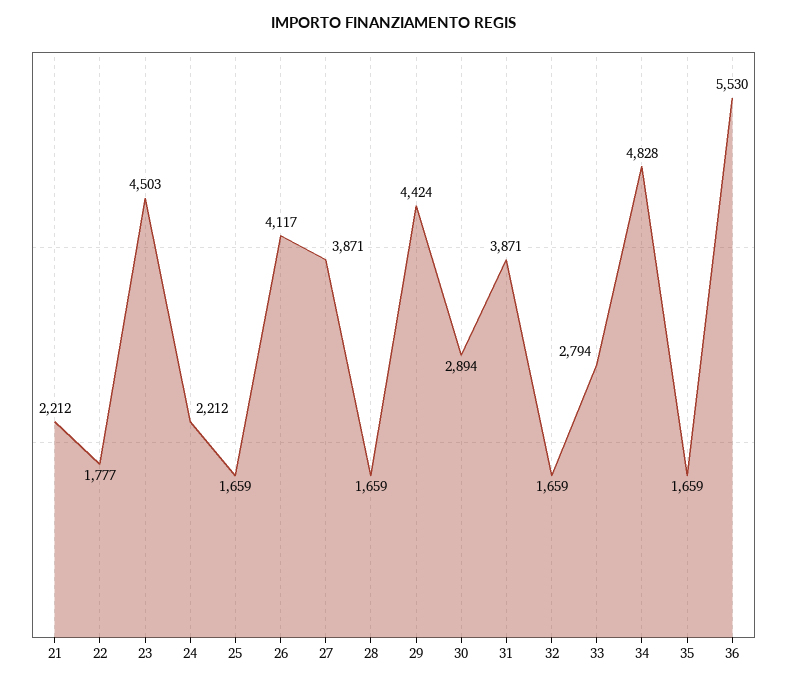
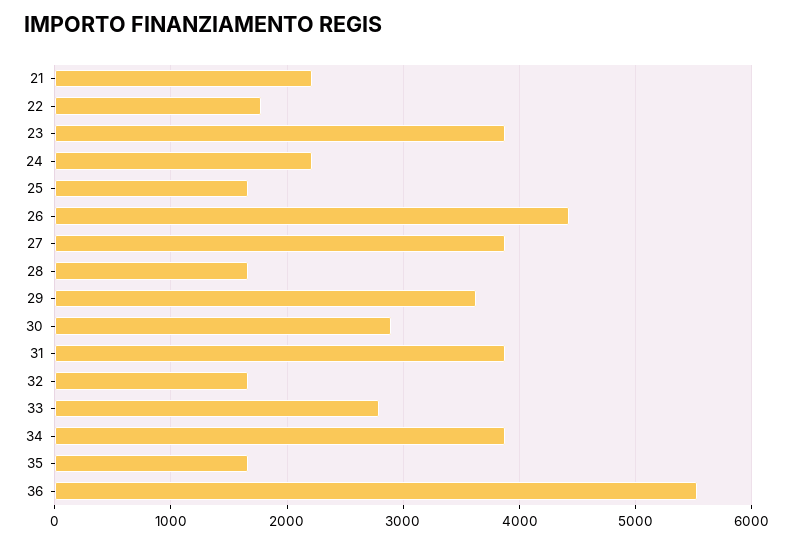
23: 4503 -> 3900
26: 4117 -> 4400
29: 4424 -> 3600
34: 4828 -> 3900

